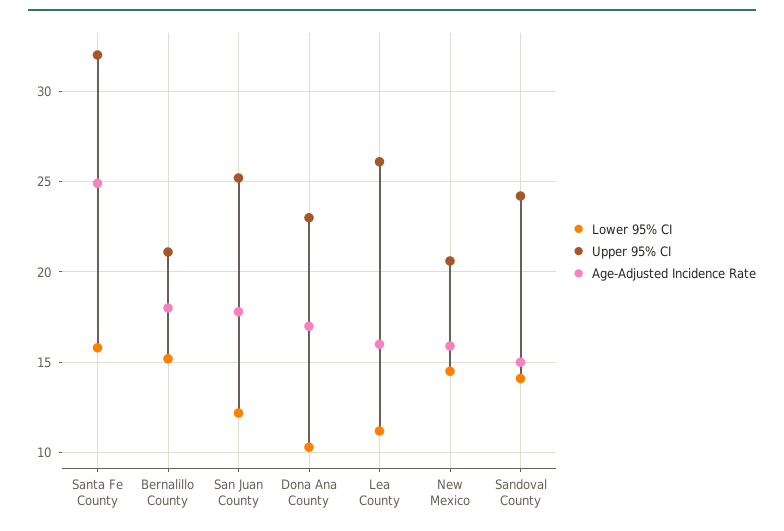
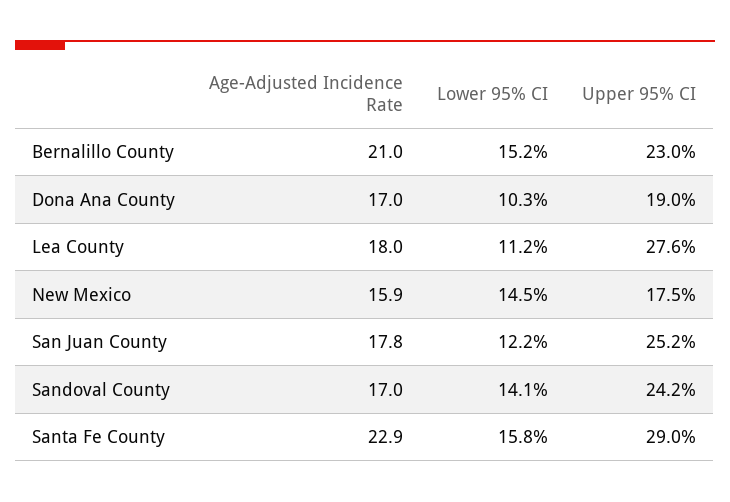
Upper 95% CI, Santa Fe County: 32 -> 29
Age-Adjusted Incidence Rate, Santa Fe County: 25 -> 22.9
Upper 95% CI, Bernalillo County: 21 -> 23
Age-Adjusted Incidence Rate, Bernalillo County: 18 -> 21
Upper 95% CI, Dona Ana County: 23 -> 19
Upper 95% CI, Lea County: 26 -> 27.6
Age-Adjusted Incidence Rate, Lea County: 16 -> 18
Upper 95% CI, New Mexico: 20.5 -> 17.5
Age-Adjusted Incidence Rate, Sandoval County: 15 -> 17

